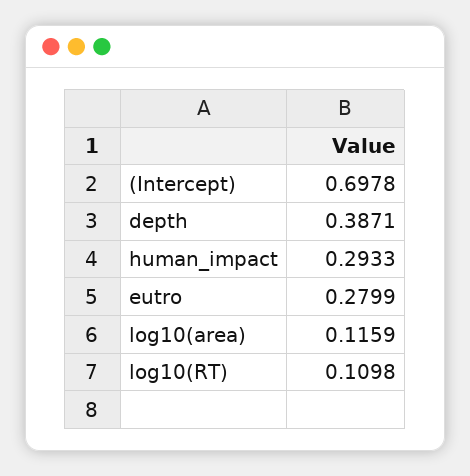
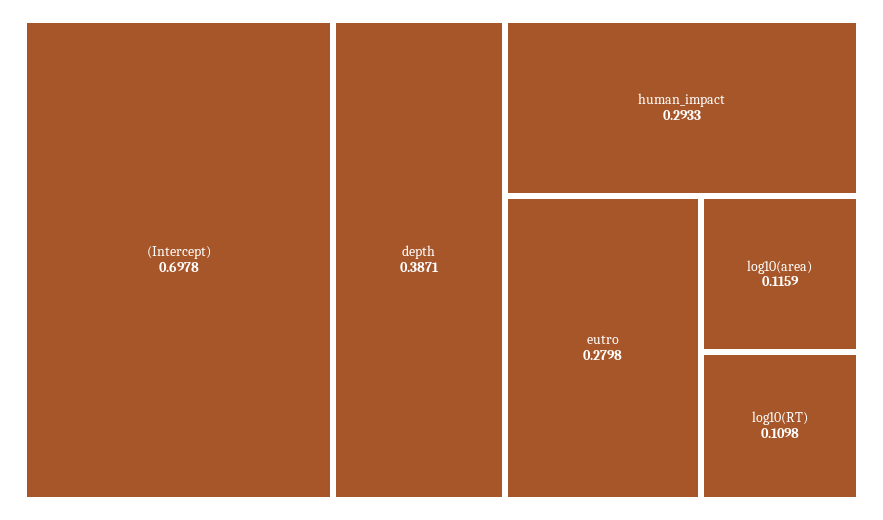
eutro: 0.2799 -> 0.2798

